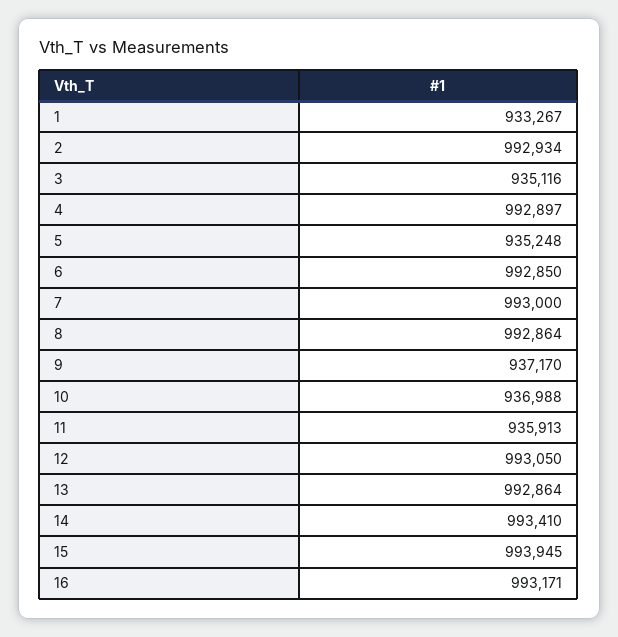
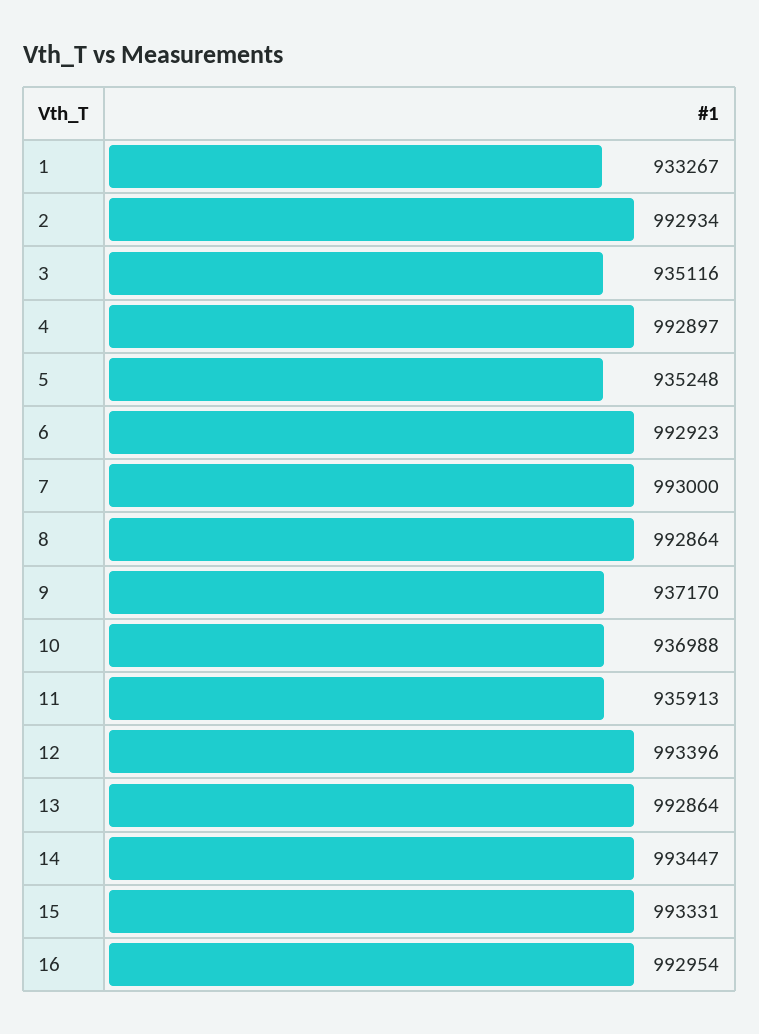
6: 992850 -> 992923
12: 993050 -> 993396
14: 993410 -> 993447
15: 993945 -> 993331
16: 993171 -> 992954

